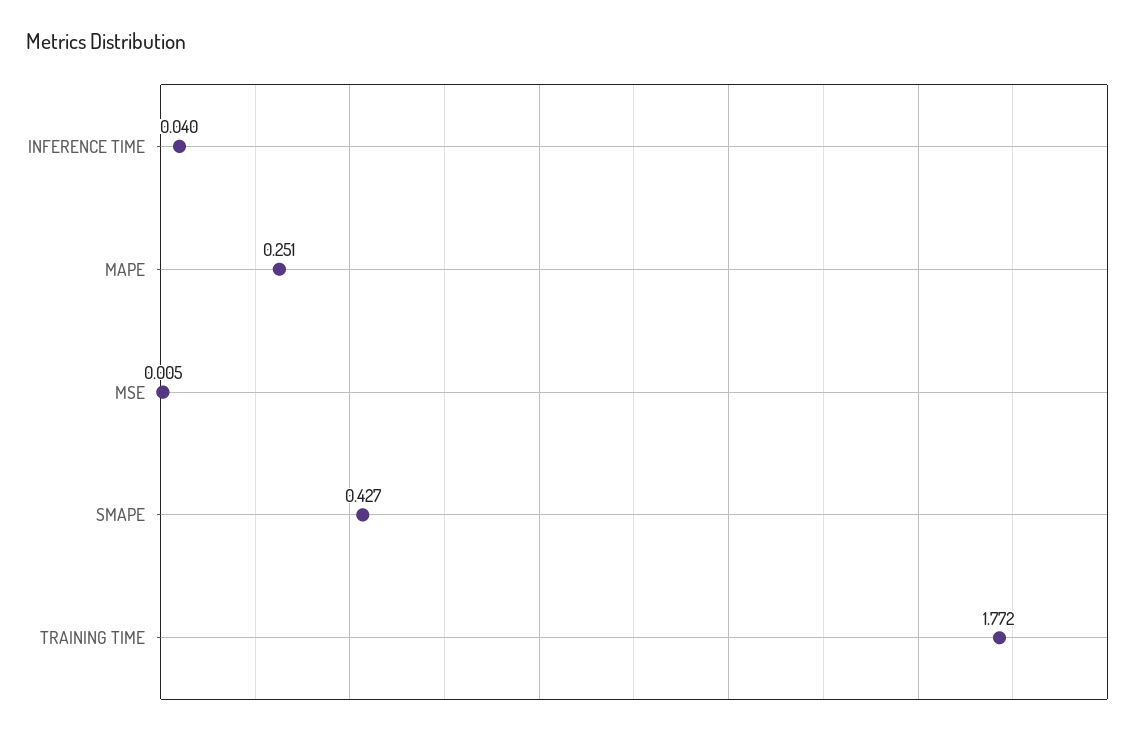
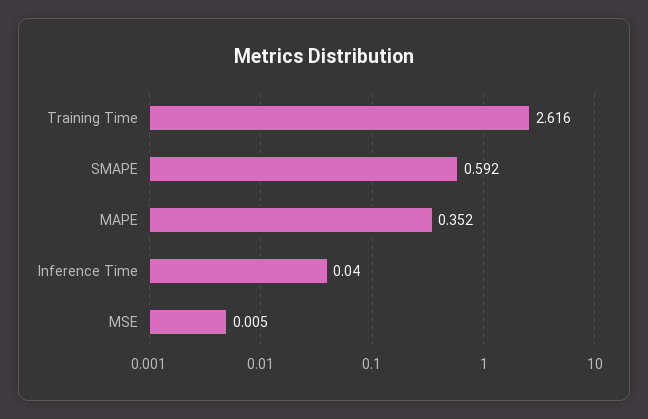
MAPE: 0.251 -> 0.352
SMAPE: 0.427 -> 0.592
TRAINING TIME: 1.772 -> 2.616

